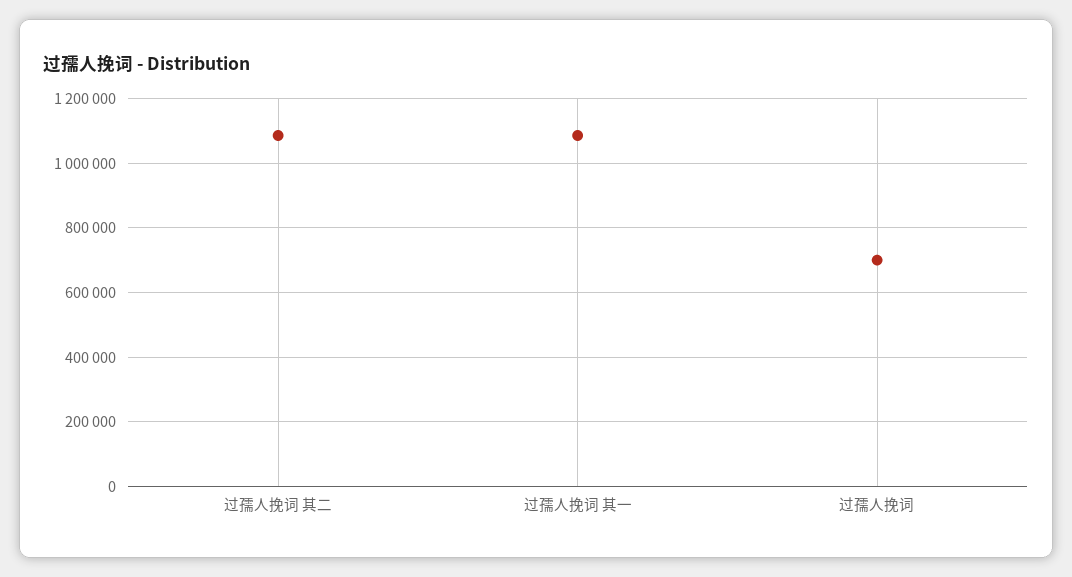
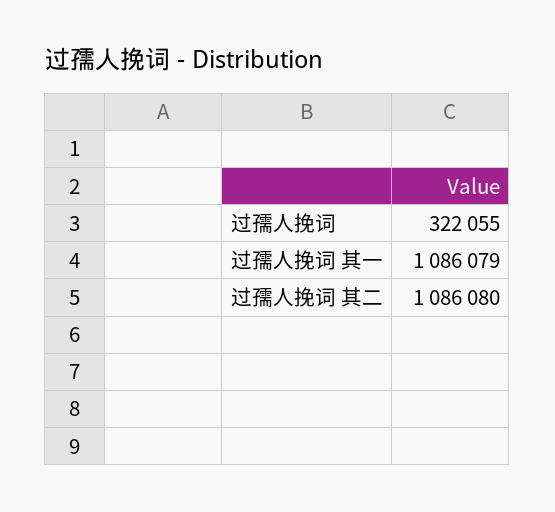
过孺人挽词: 700000 -> 322055

